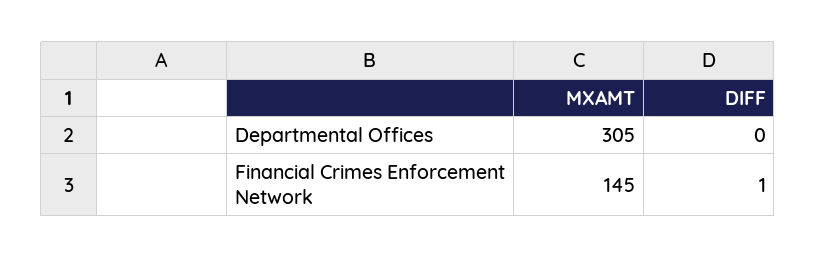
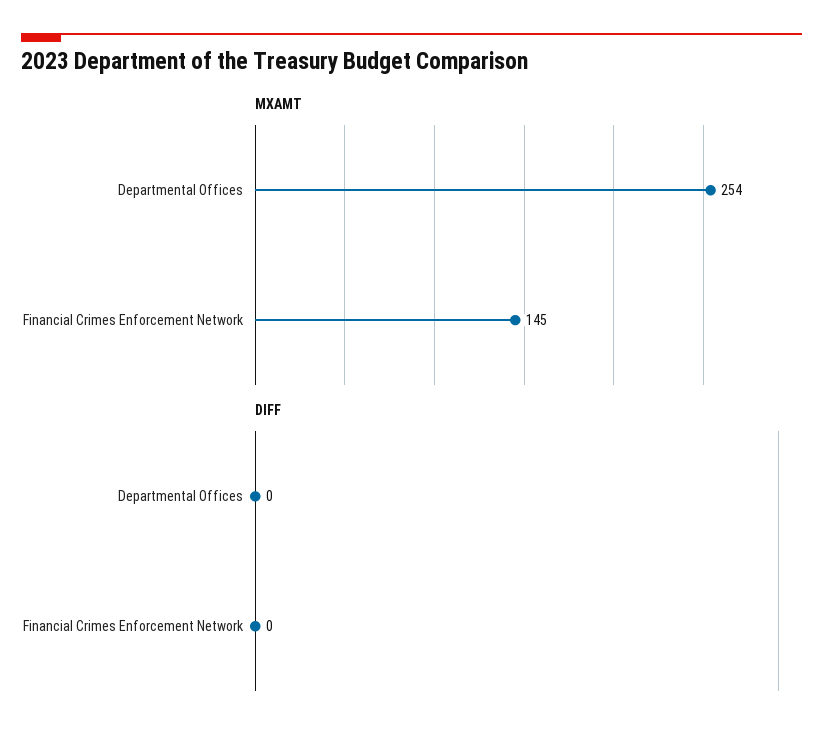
MXAMT, Departmental Offices: 305 -> 254
DIFF, Financial Crimes Enforcement Network: 1 -> 0

